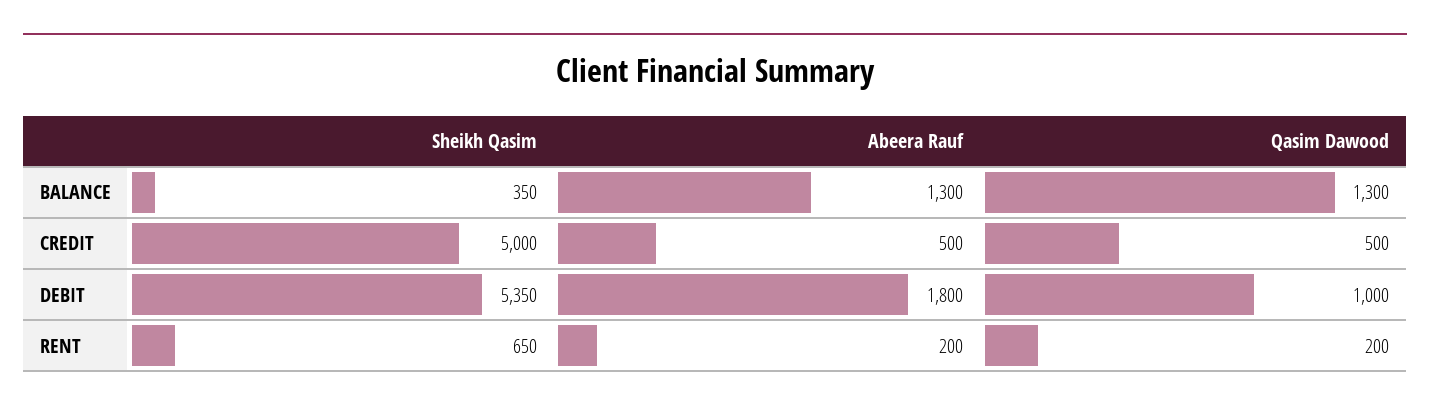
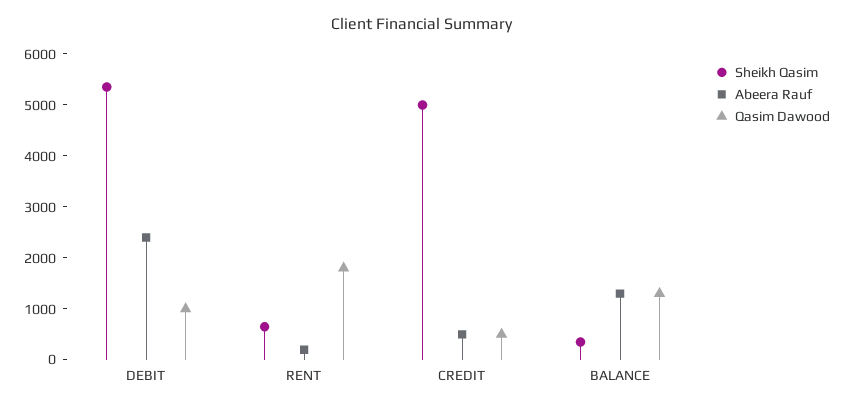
Abeera Rauf, DEBIT: 1800 -> 2400
Qasim Dawood, RENT: 200 -> 1800

